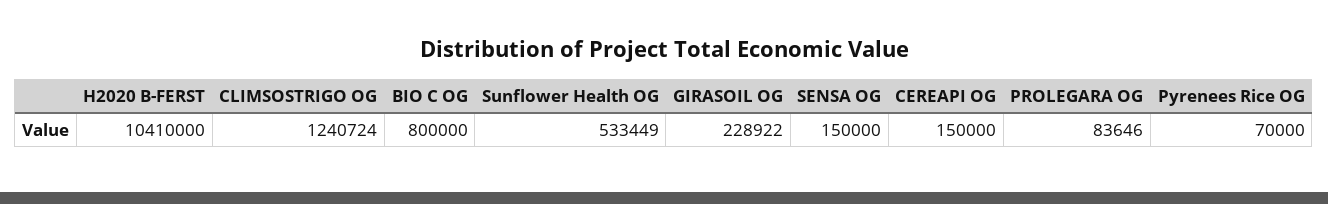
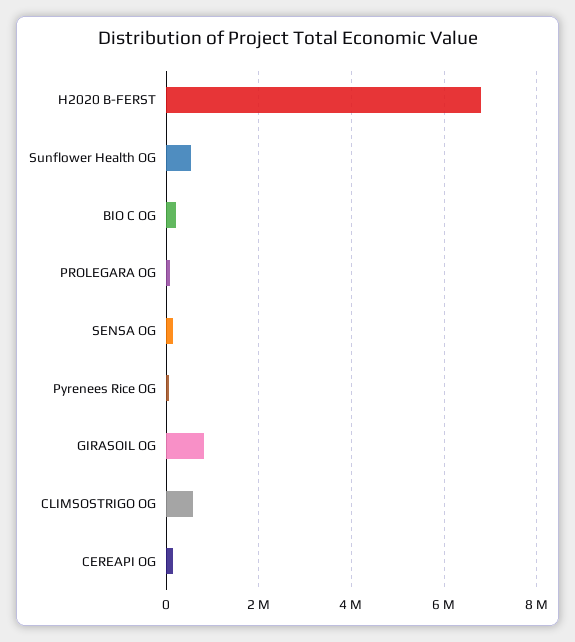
H2020 B-FERST: 10410000 -> 6800000
CLIMSOSTRIGO OG: 1240724 -> 600000
BIO C OG: 800000 -> 200000
GIRASOIL OG: 228922 -> 800000

